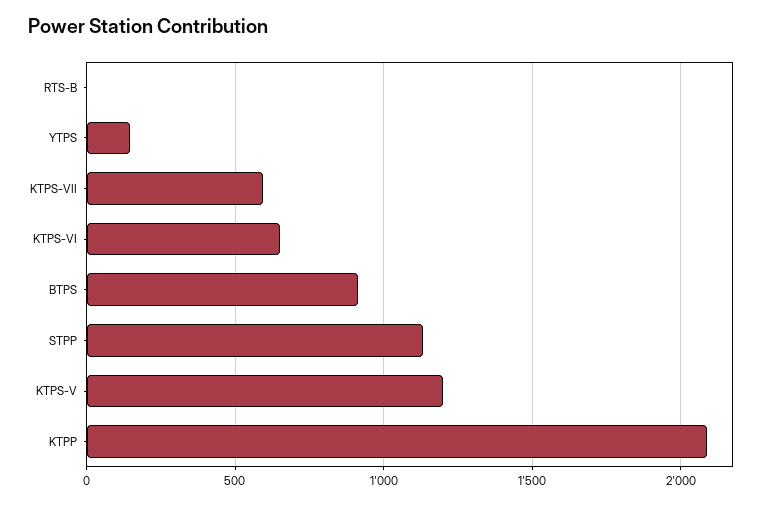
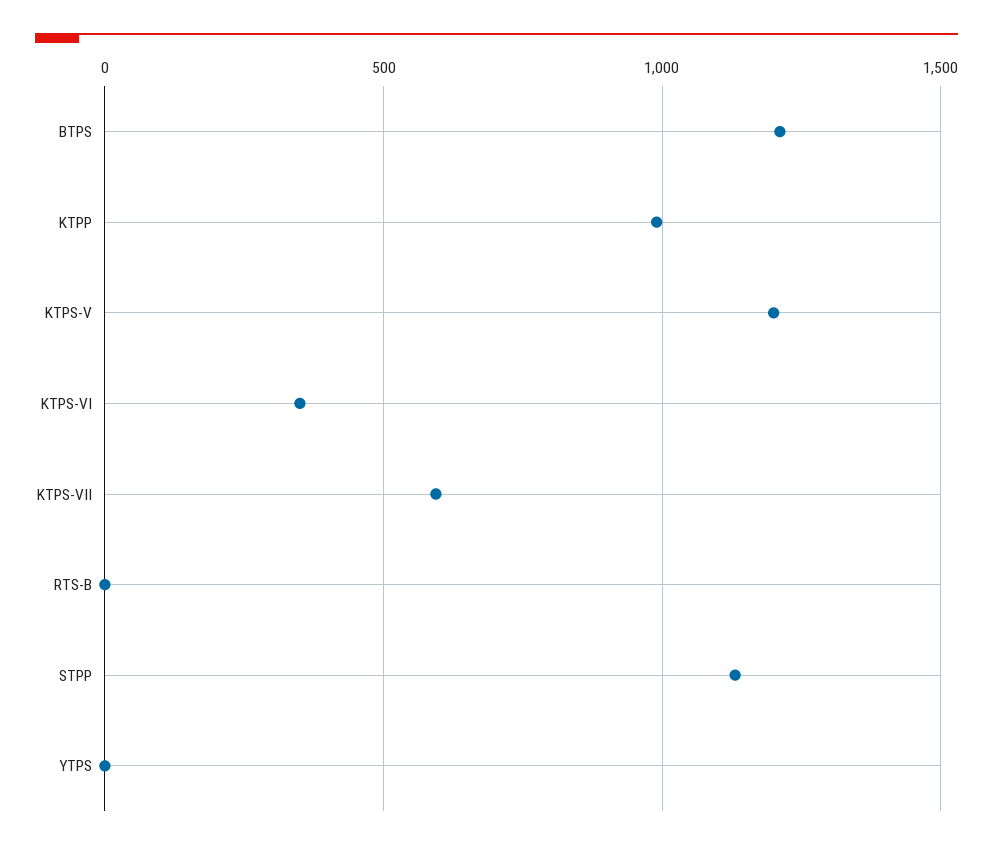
YTPS: 150 -> 0
KTPS-VI: 650 -> 350
BTPS: 900 -> 1200
KTPP: 2100 -> 1000

